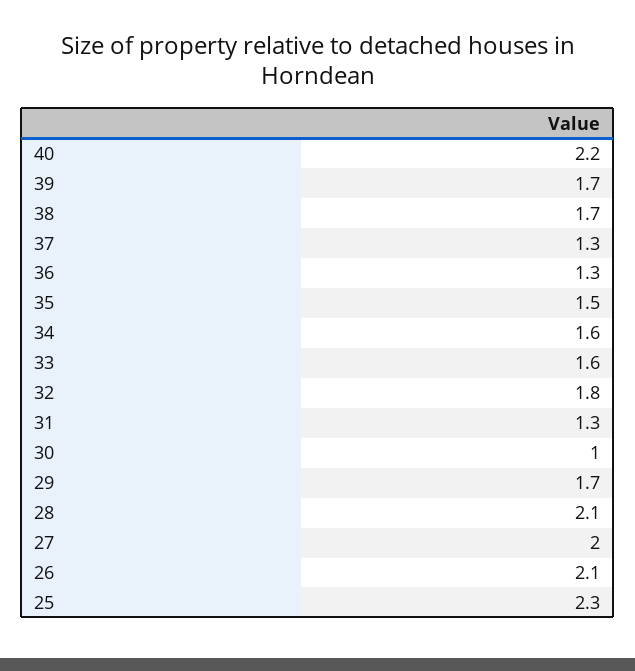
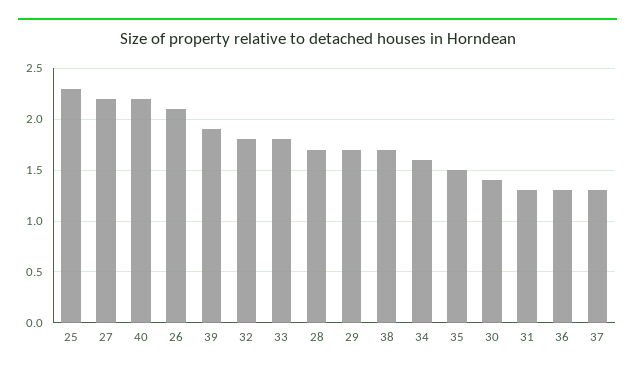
39: 1.7 -> 1.9
33: 1.6 -> 1.8
30: 1 -> 1.4
28: 2.1 -> 1.7
27: 2 -> 2.2

